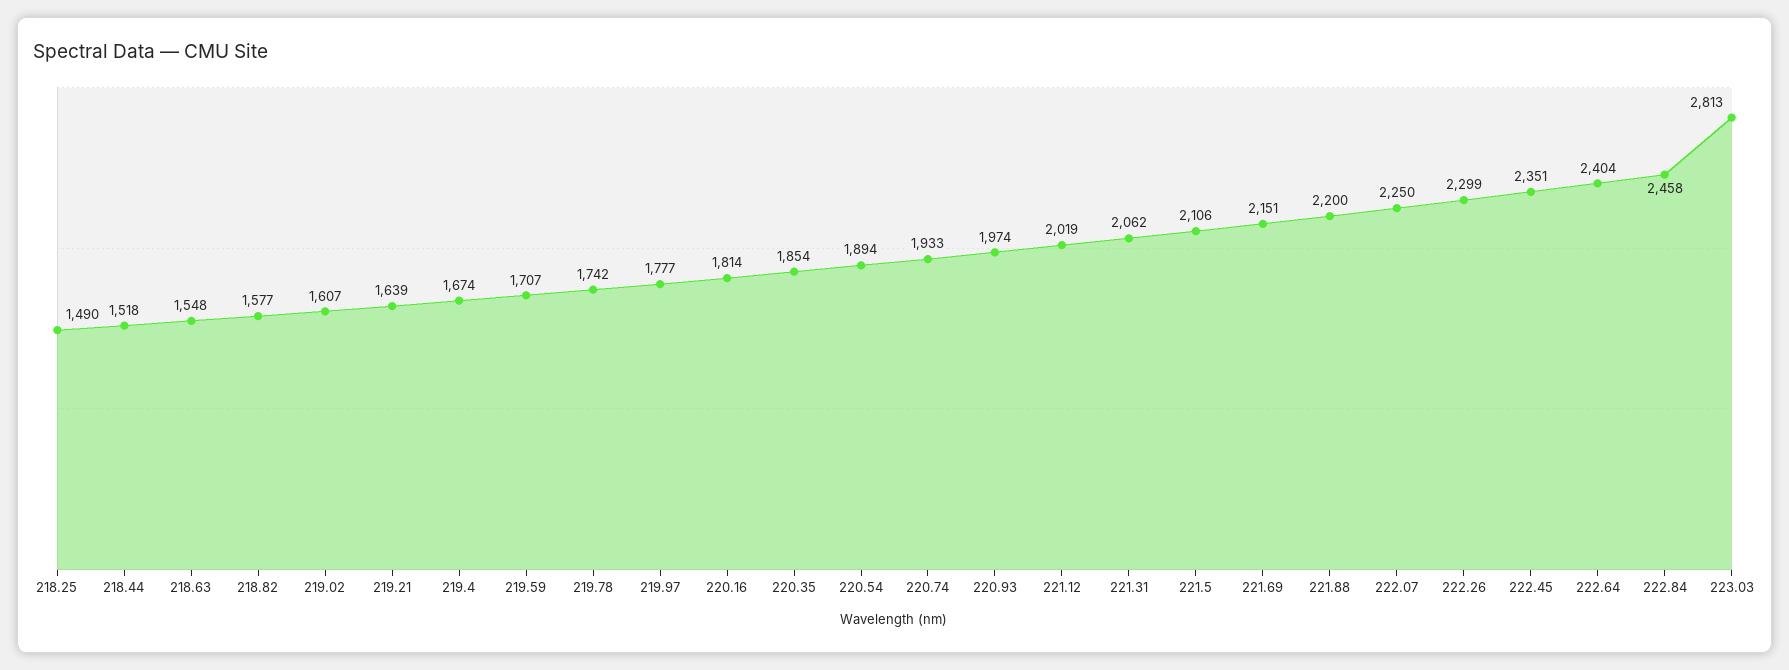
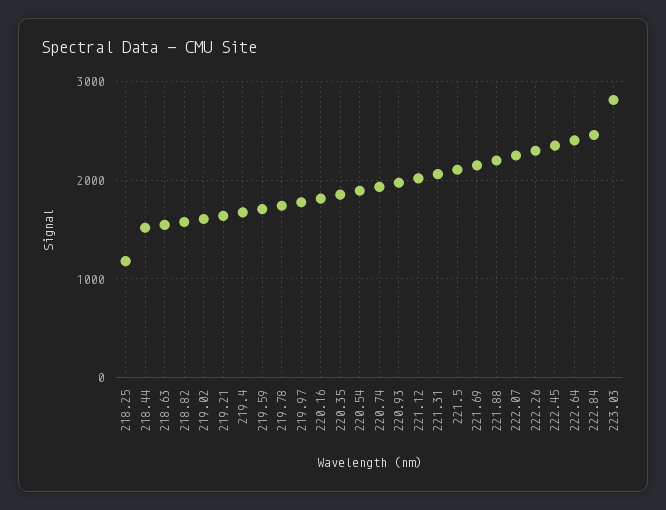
218.25: 1490 -> 1200

